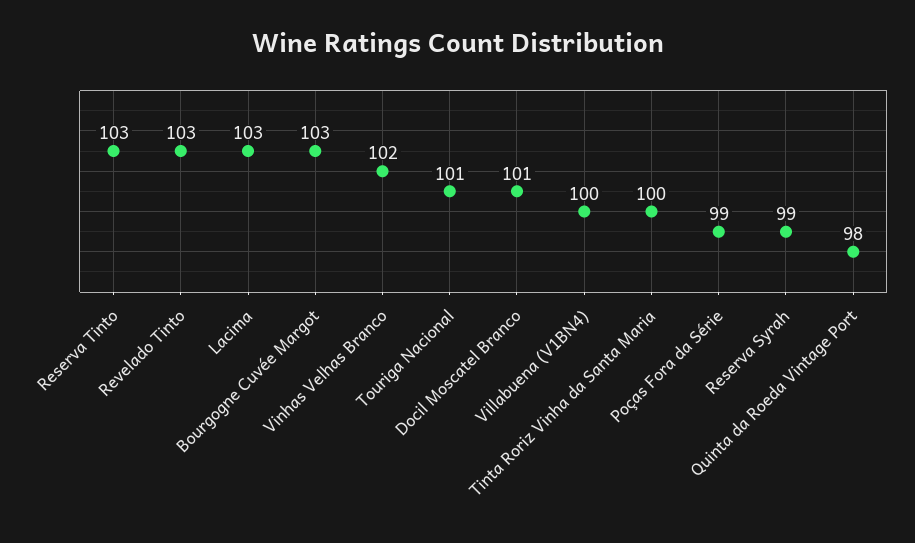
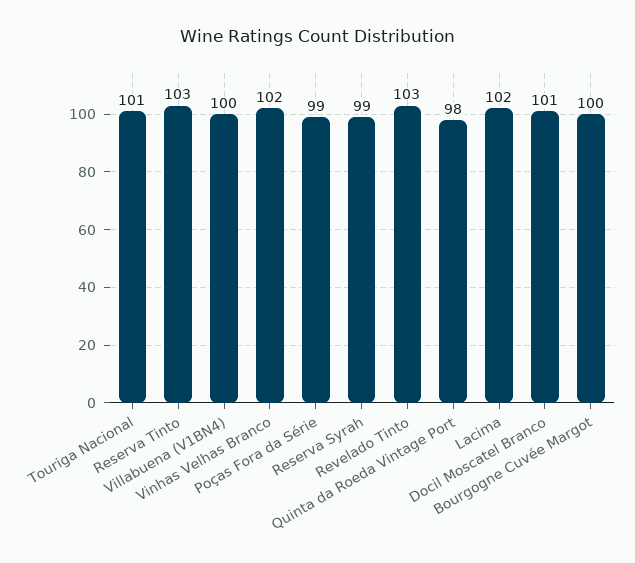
Lacima: 103 -> 102
Bourgogne Cuvée Margot: 103 -> 100
Tinta Roriz Vinha da Santa Maria: 100 -> none

